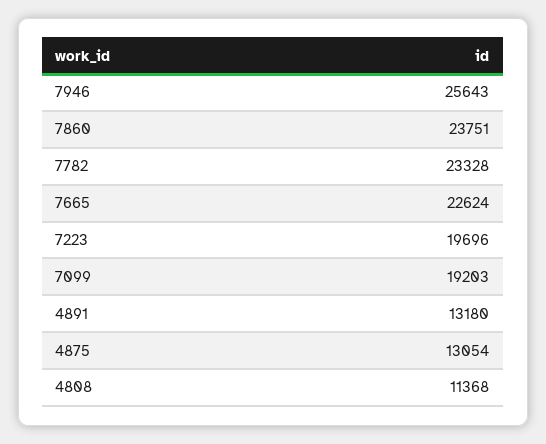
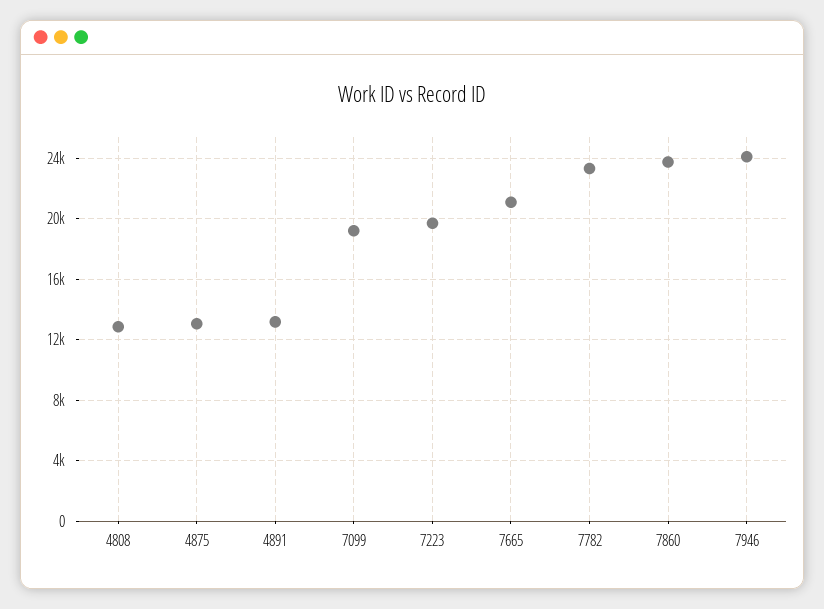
7946: 25643 -> 24000
7665: 22624 -> 21000
4808: 11368 -> 13000

